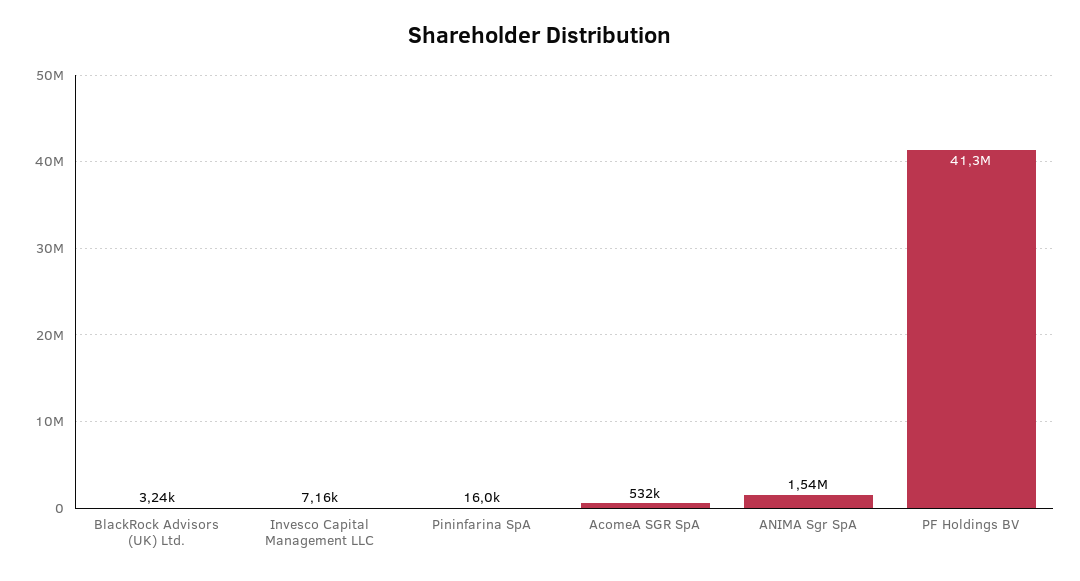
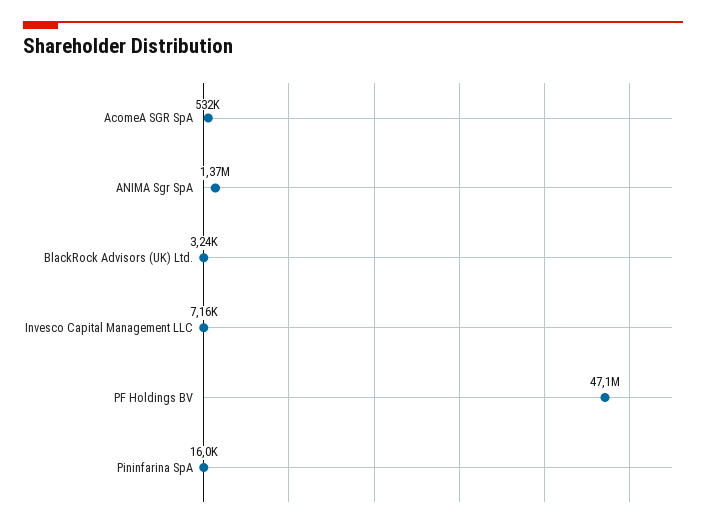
ANIMA Sgr SpA: 1540000 -> 1370000
PF Holdings BV: 41300000 -> 47100000

